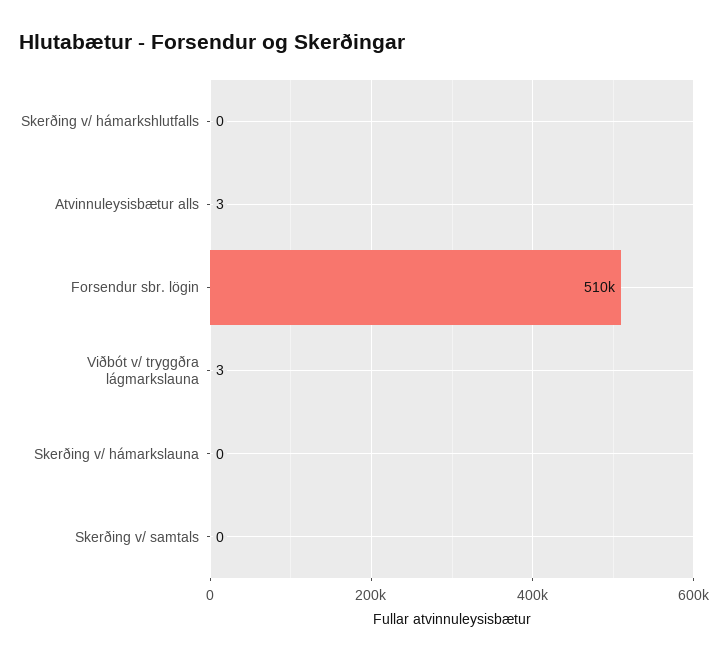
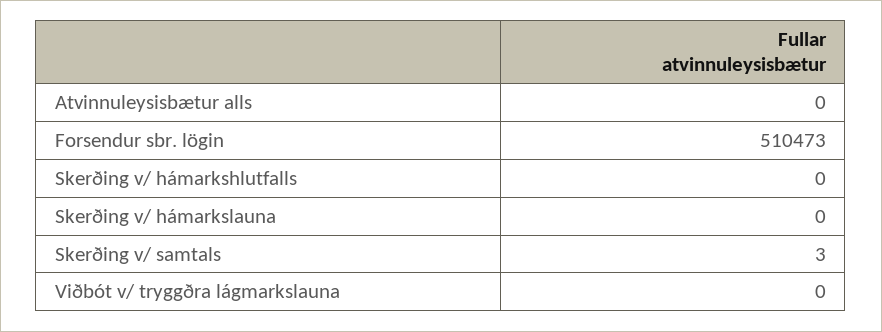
Atvinnuleysisbætur alls: 3 -> 0
Viðbót v/ tryggðra lágmarkslauna: 3 -> 0
Skerðing v/ samtals: 0 -> 3

